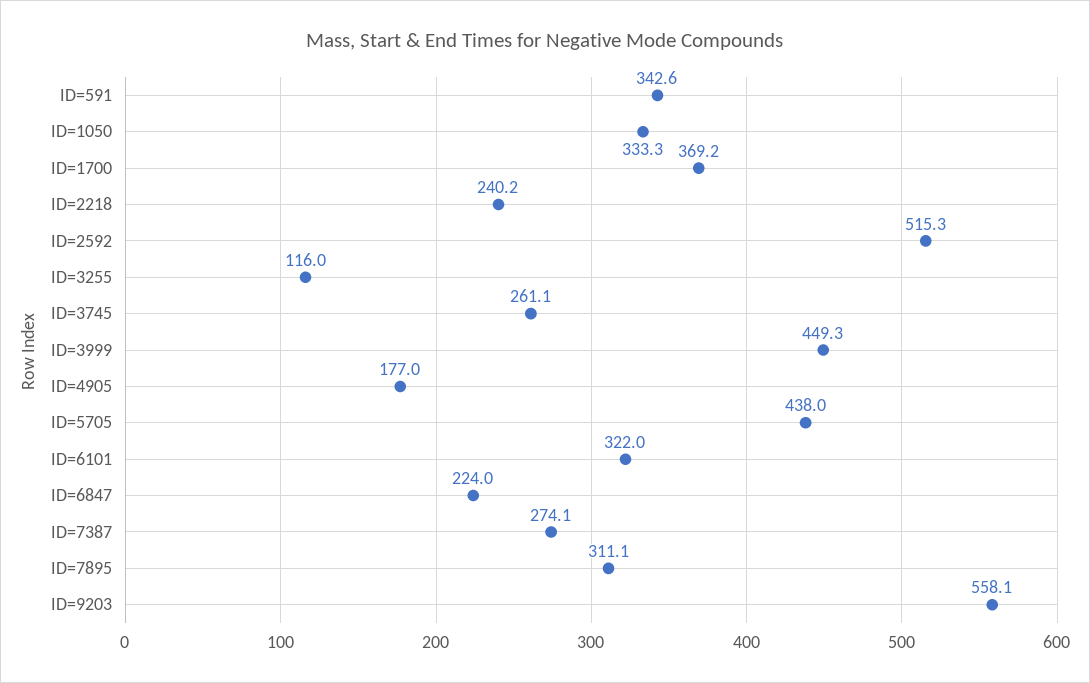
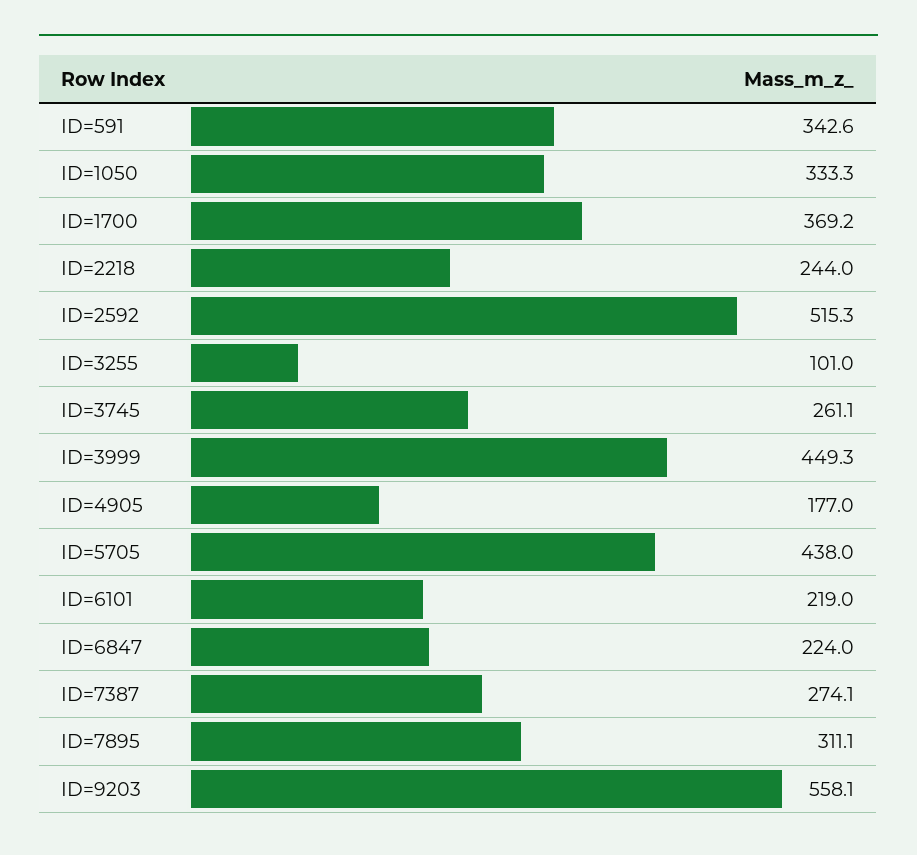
ID=2218: 240.2 -> 244
ID=3255: 116 -> 101
ID=6101: 322 -> 219

